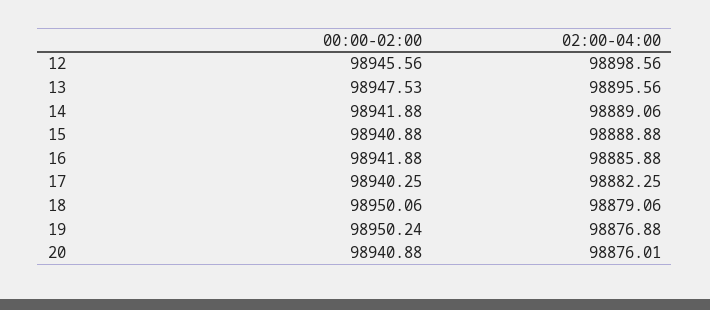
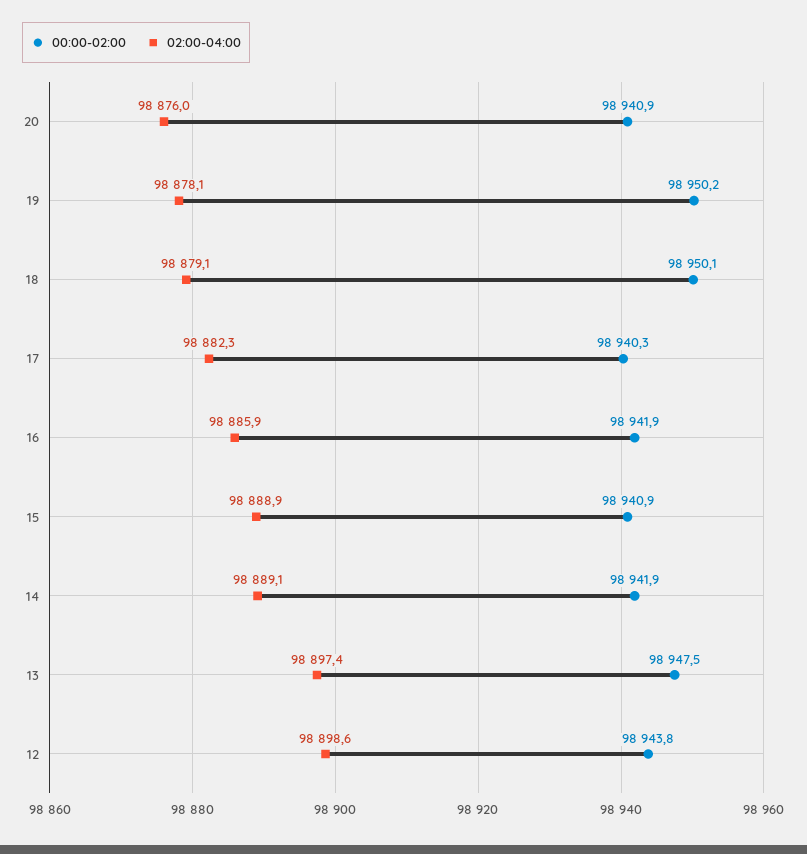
00:00-02:00, 12: 98945.56 -> 98943.8
02:00-04:00, 13: 98895.56 -> 98897.4
02:00-04:00, 19: 98876.88 -> 98878.1

